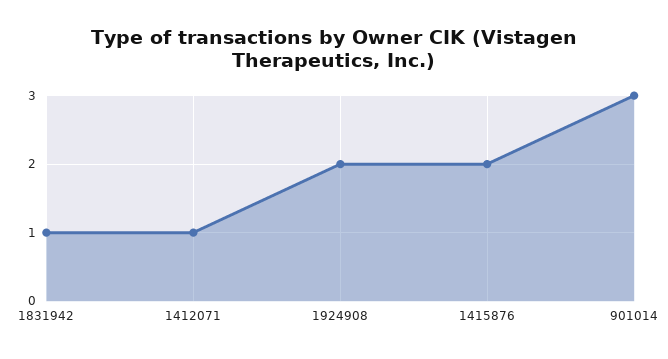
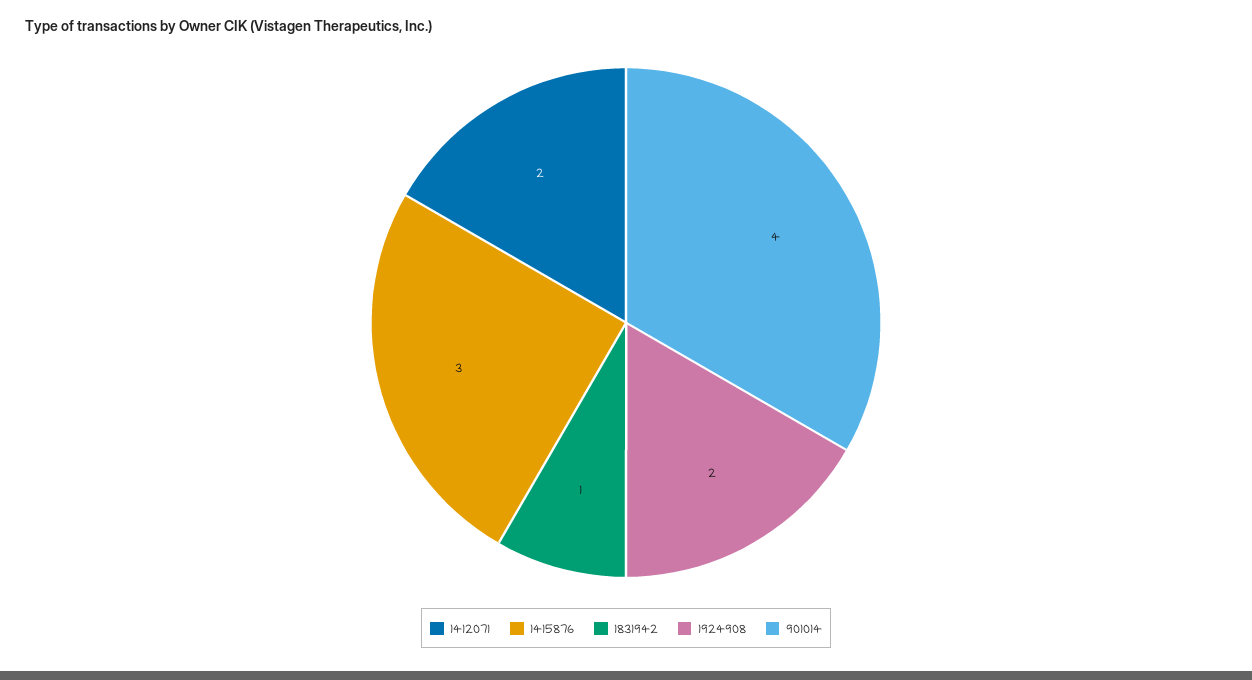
1412071: 1 -> 2
1415876: 2 -> 3
901014: 3 -> 4

